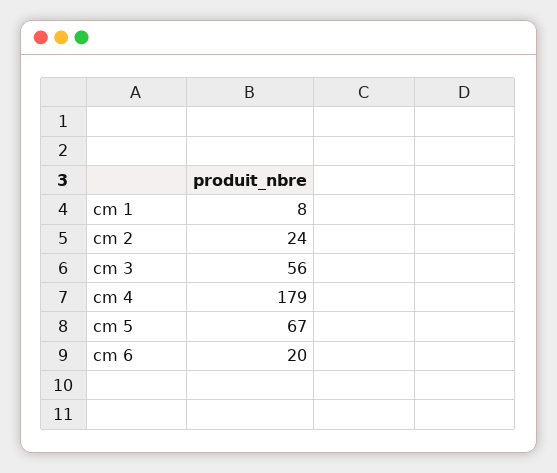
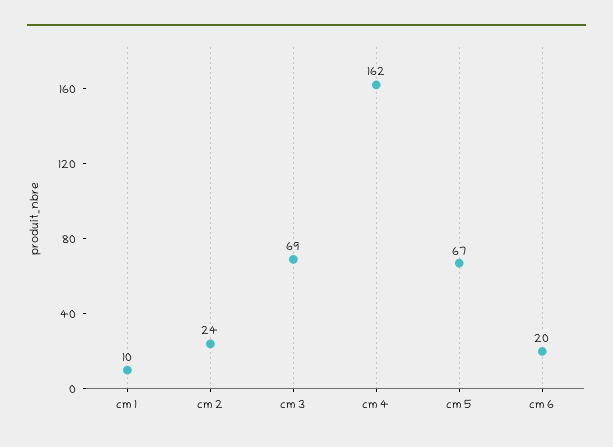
cm 1: 8 -> 10
cm 3: 56 -> 69
cm 4: 179 -> 162

